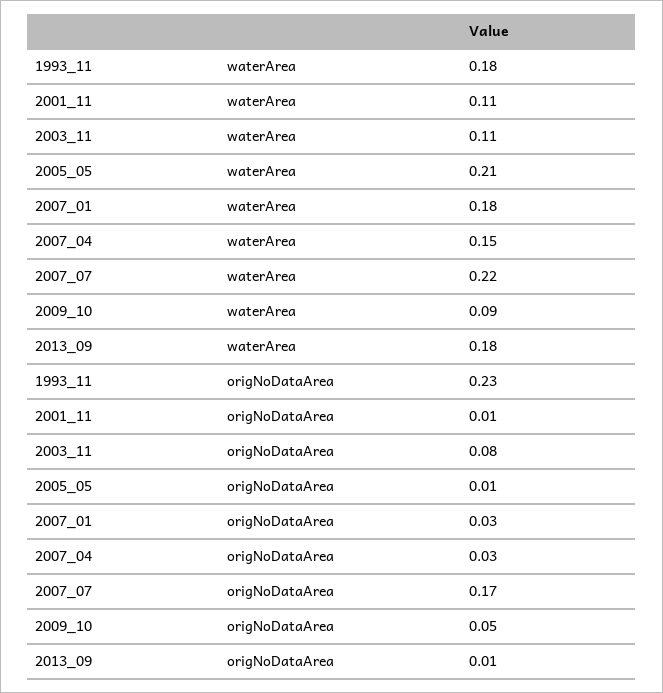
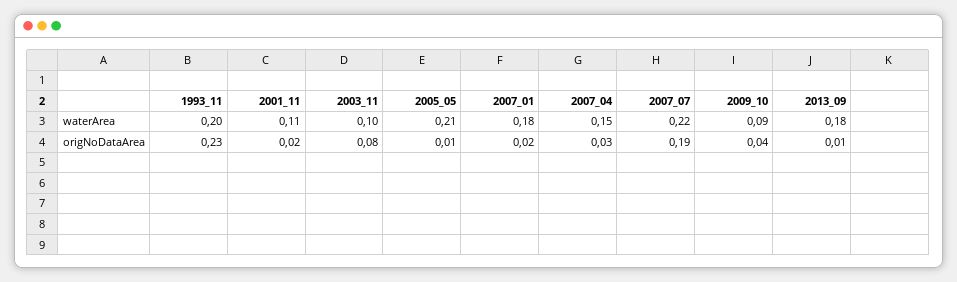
1993_11, waterArea: 0.18 -> 0.2
2003_11, waterArea: 0.11 -> 0.1
2001_11, origNoDataArea: 0.01 -> 0.02
2007_01, origNoDataArea: 0.03 -> 0.02
2007_07, origNoDataArea: 0.17 -> 0.19
2009_10, origNoDataArea: 0.05 -> 0.04

